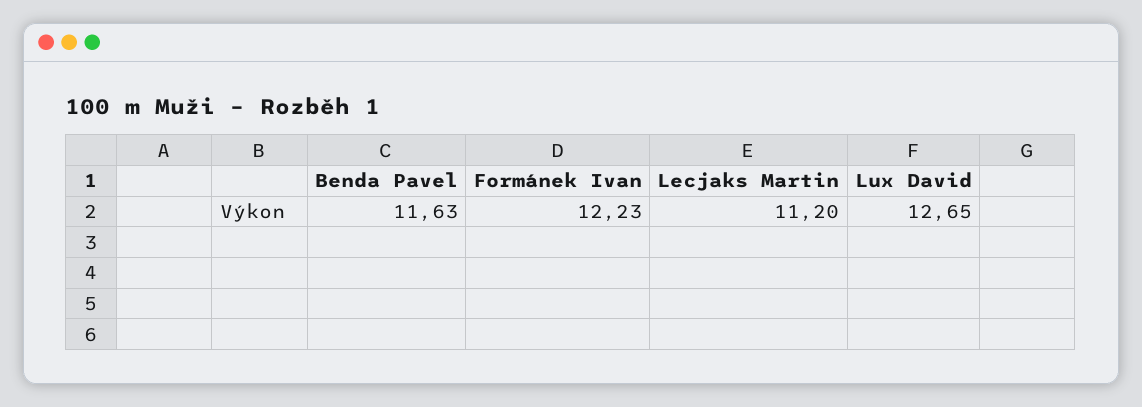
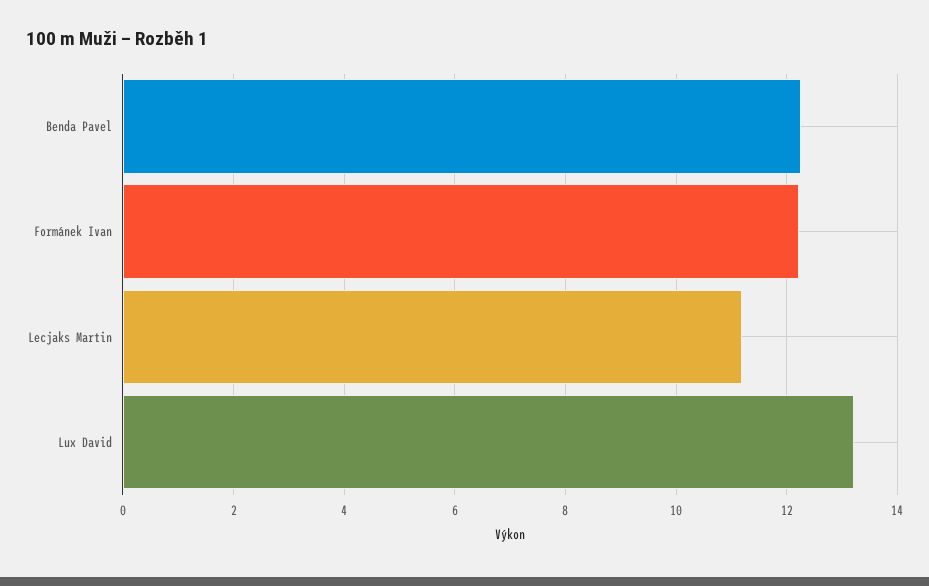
Benda Pavel: 11.63 -> 12.2
Lux David: 12.65 -> 13.2

